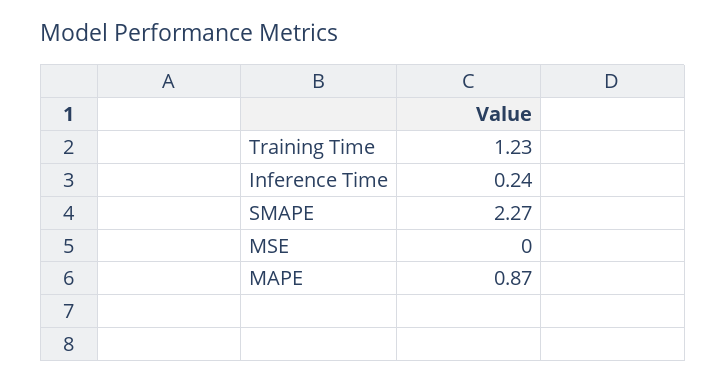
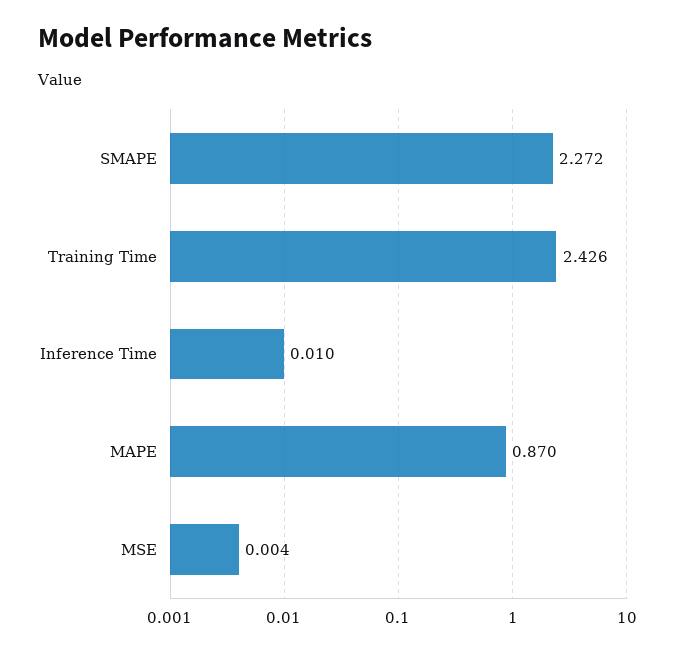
Training Time: 1.23 -> 2.426
Inference Time: 0.24 -> 0.01

